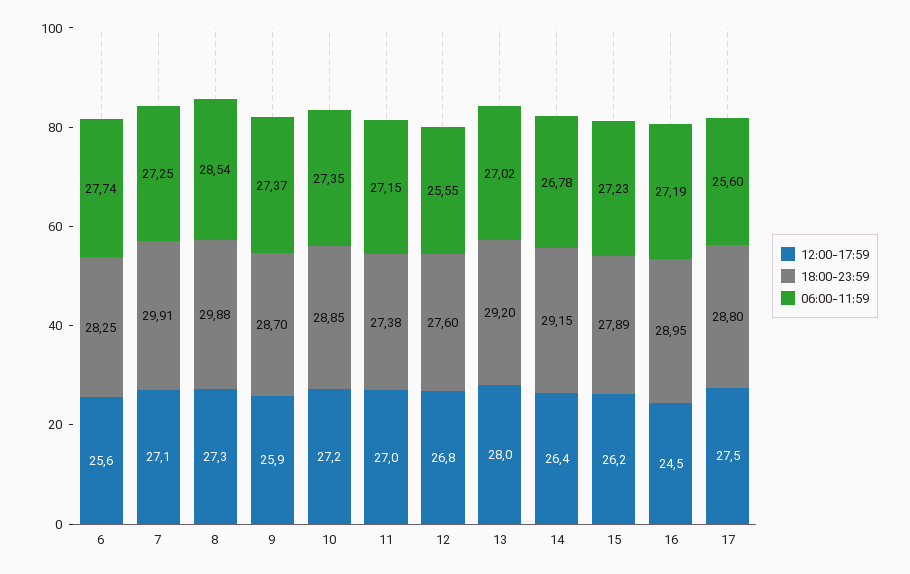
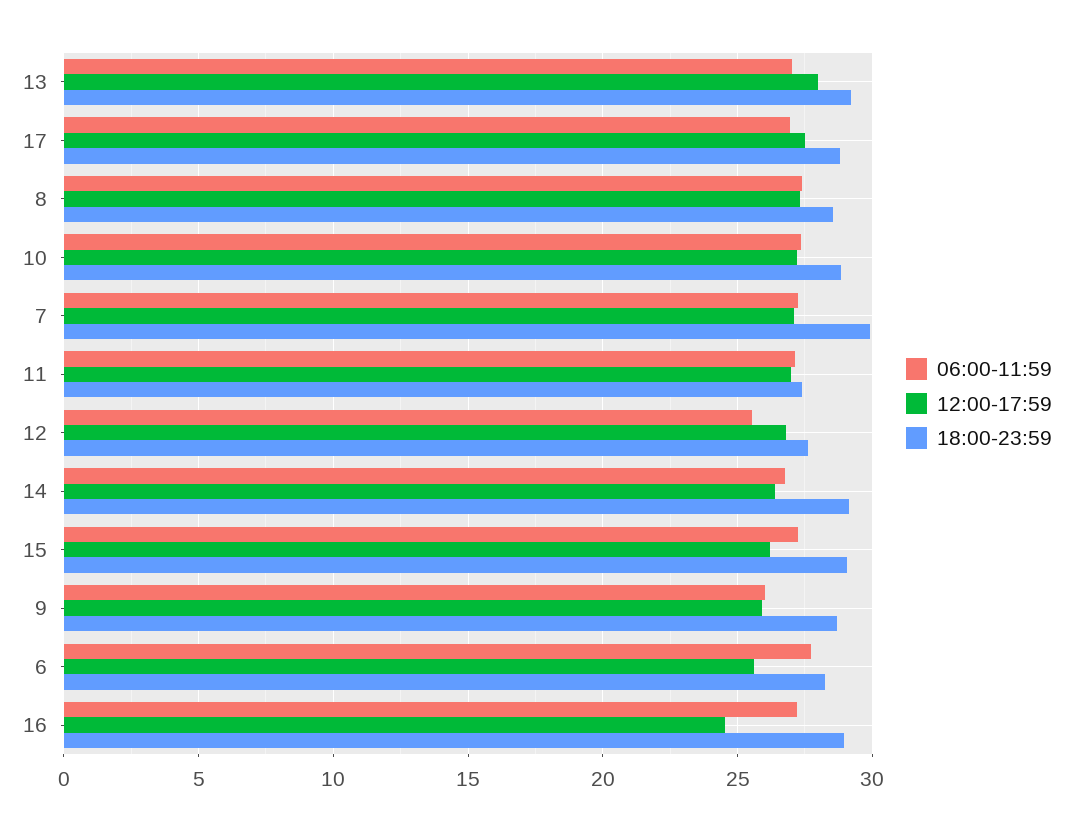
18:00-23:59, 8: 29.88 -> 28.5
06:00-11:59, 8: 28.54 -> 27.5
06:00-11:59, 9: 27.37 -> 26
18:00-23:59, 15: 27.89 -> 29
06:00-11:59, 17: 25.6 -> 27

